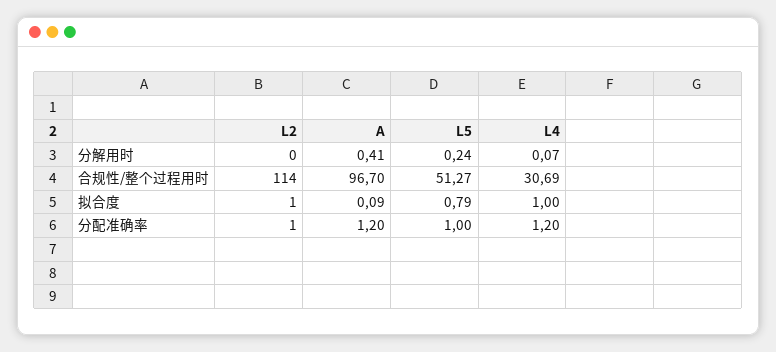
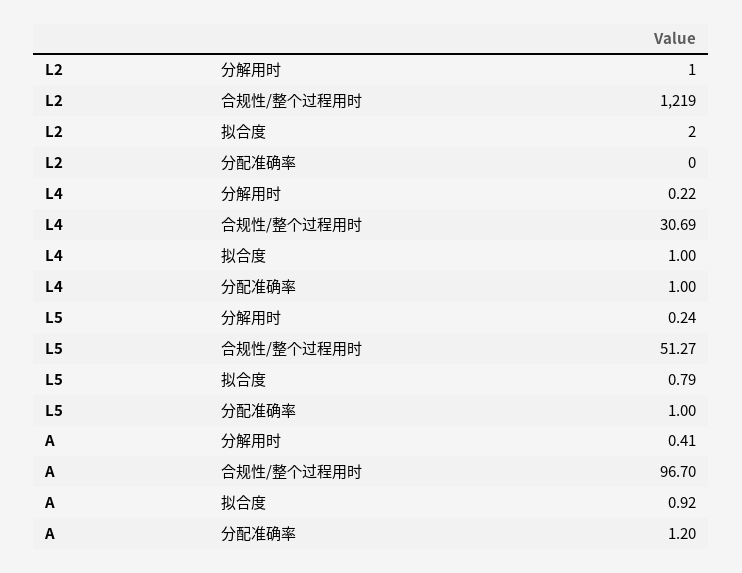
L2, 分解用时: 0 -> 1
L4, 分解用时: 0.07 -> 0.22
L2, 合规性/整个过程用时: 114 -> 1219
L2, 拟合度: 1 -> 2
A, 拟合度: 0.09 -> 0.92
L2, 分配准确率: 1 -> 0
L4, 分配准确率: 1.2 -> 1

